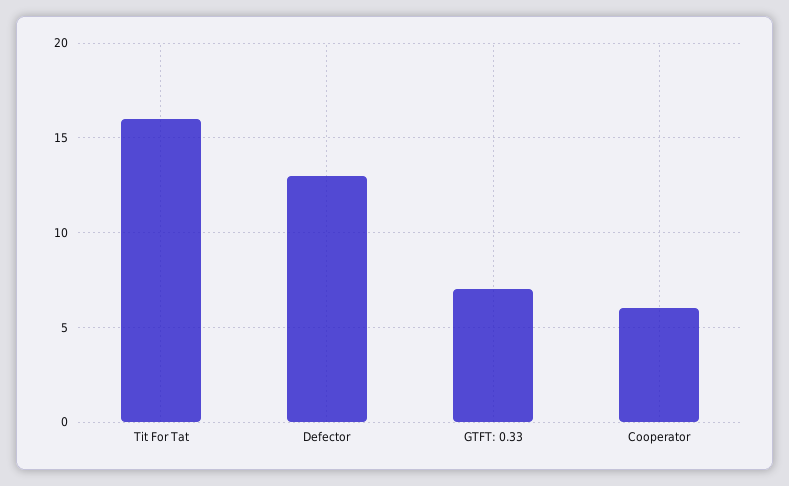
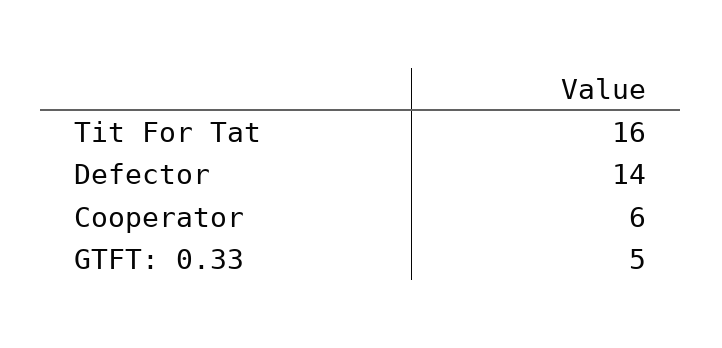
Defector: 13 -> 14
GTFT: 0.33: 7 -> 5

